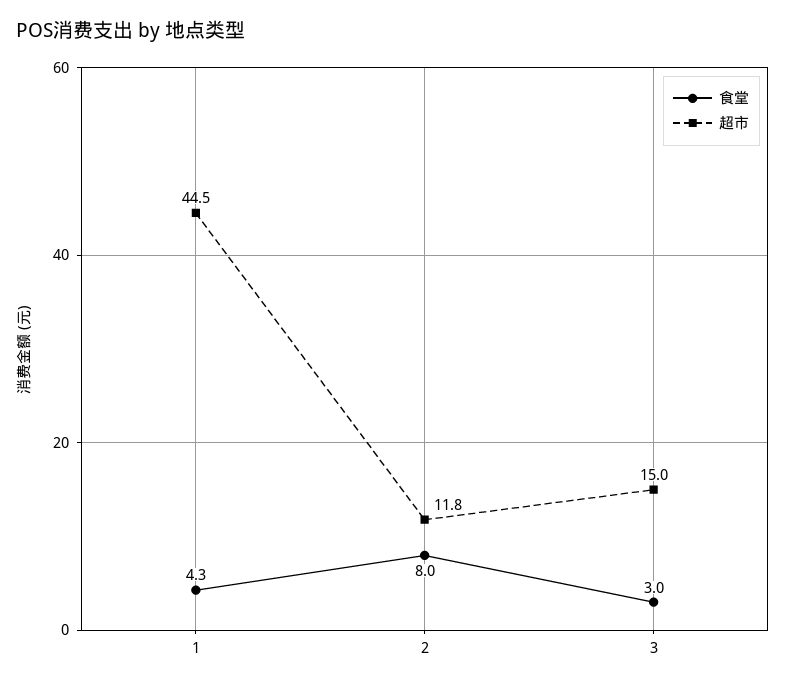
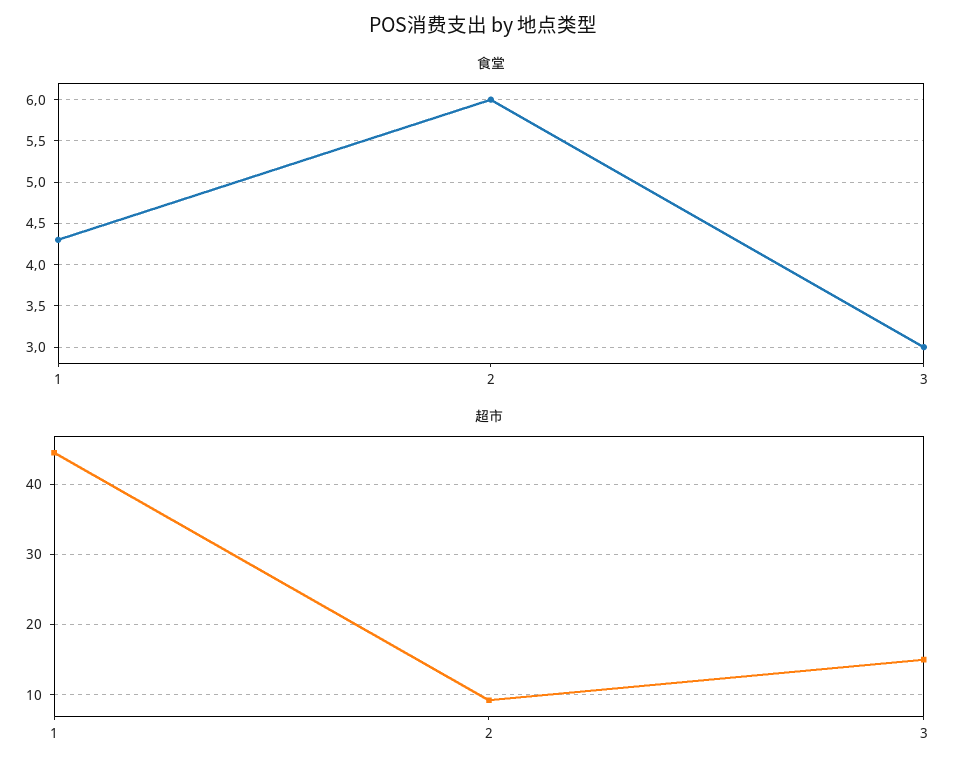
食堂, 2: 8 -> 6
超市, 2: 11.8 -> 9

